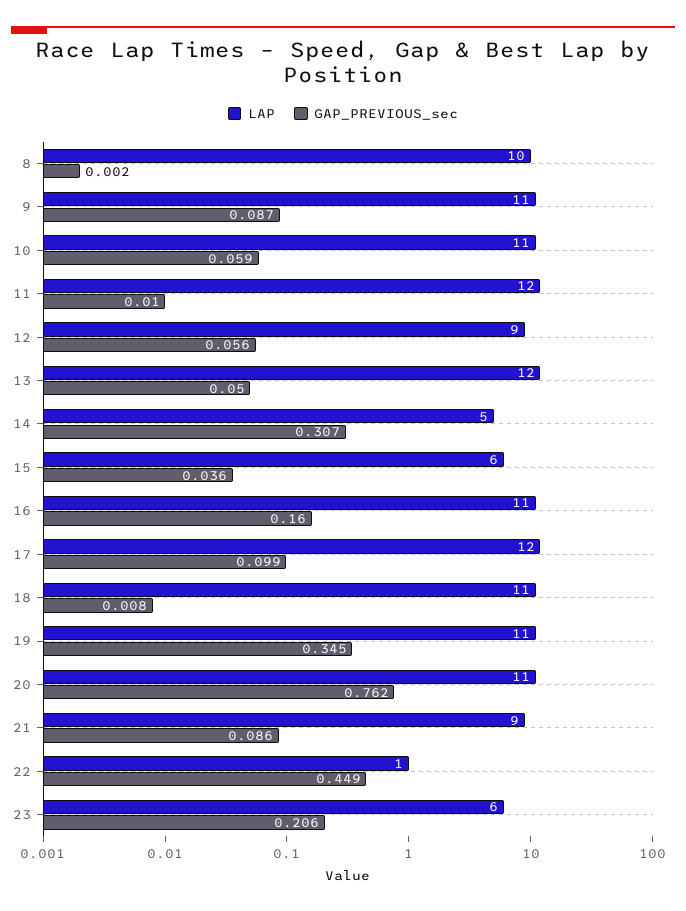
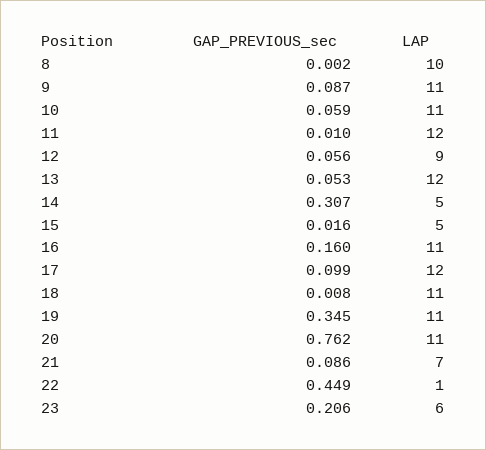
GAP_PREVIOUS_sec, 13: 0.05 -> 0.053
LAP, 15: 6 -> 5
GAP_PREVIOUS_sec, 15: 0.036 -> 0.016
LAP, 21: 9 -> 7

